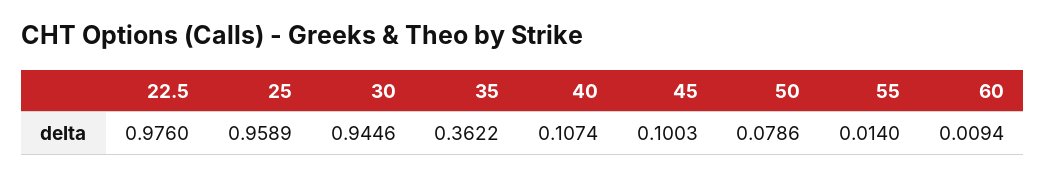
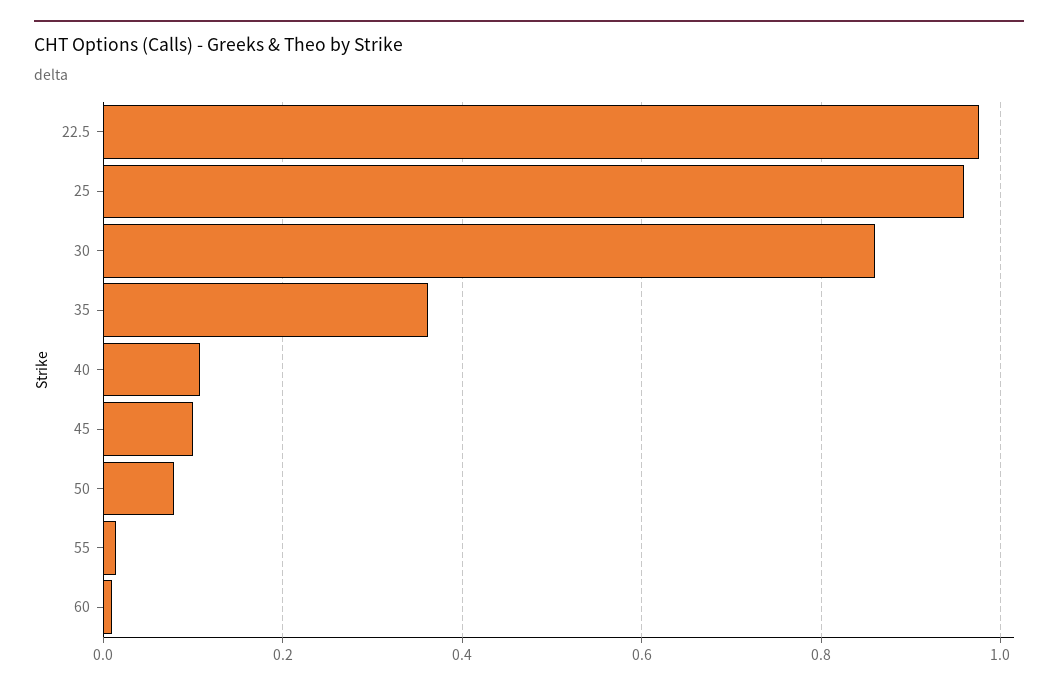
30: 0.9446 -> 0.86

